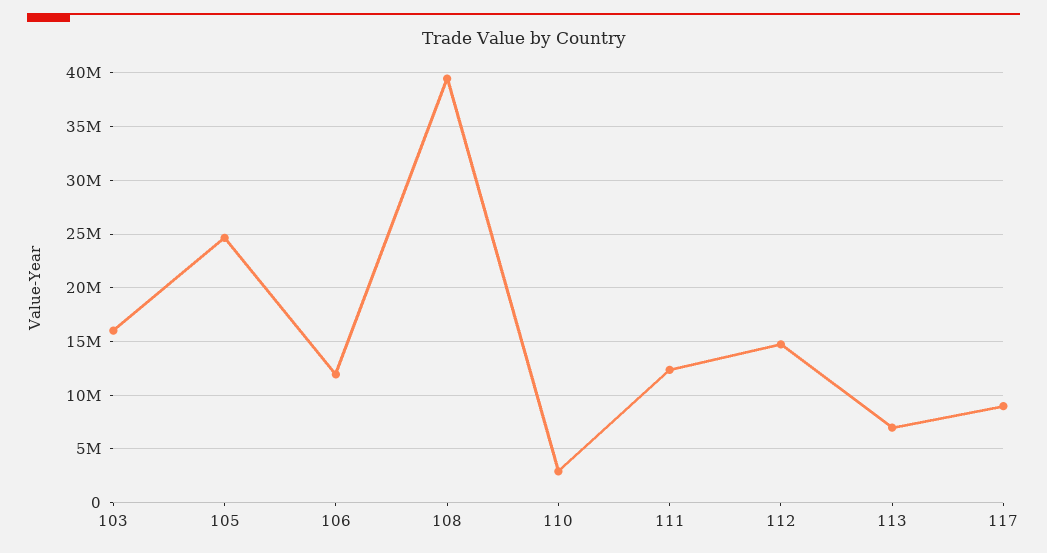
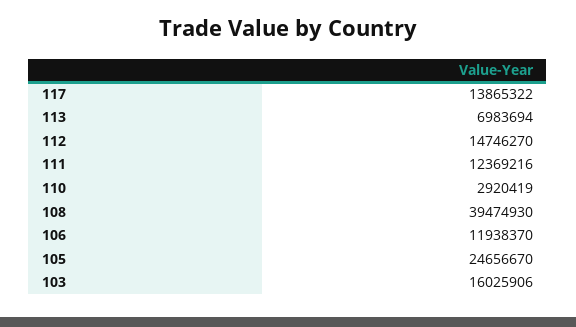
117: 9000000 -> 13865322

